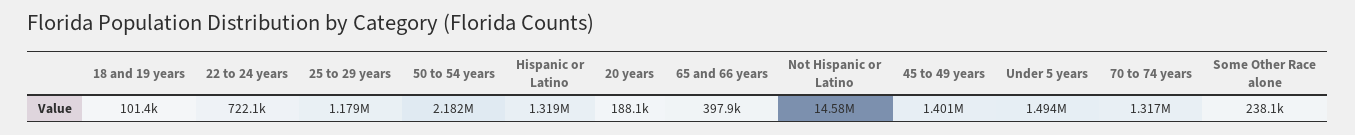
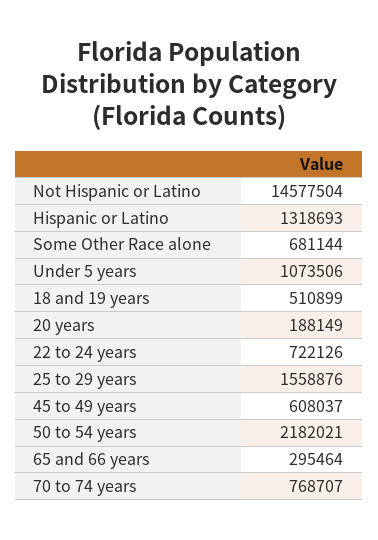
18 and 19 years: 101400 -> 510899
25 to 29 years: 1179000 -> 1558876
65 and 66 years: 397900 -> 295464
45 to 49 years: 1401000 -> 608037
Under 5 years: 1494000 -> 1073506
70 to 74 years: 1317000 -> 768707
Some Other Race alone: 238100 -> 681144

